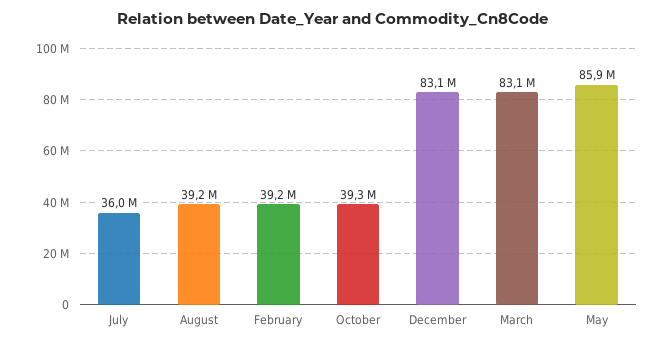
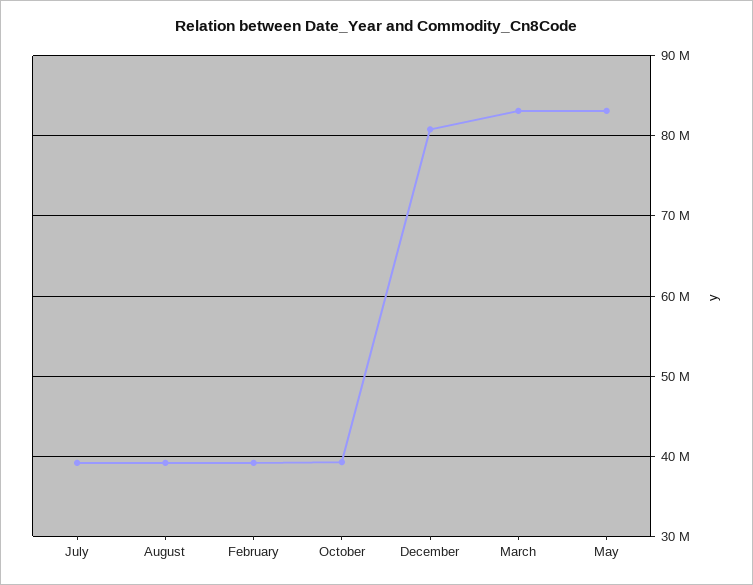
July: 36000000 -> 39000000
December: 83100000 -> 81000000
May: 85900000 -> 83000000

